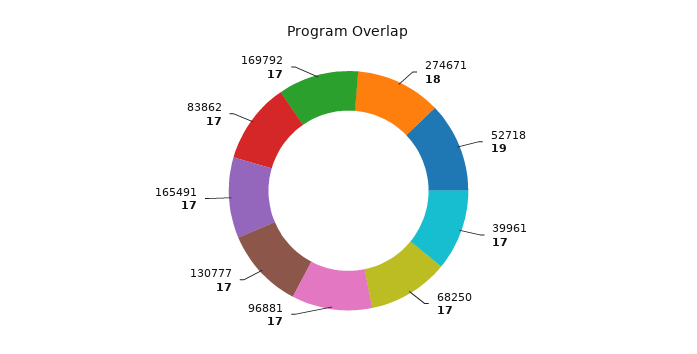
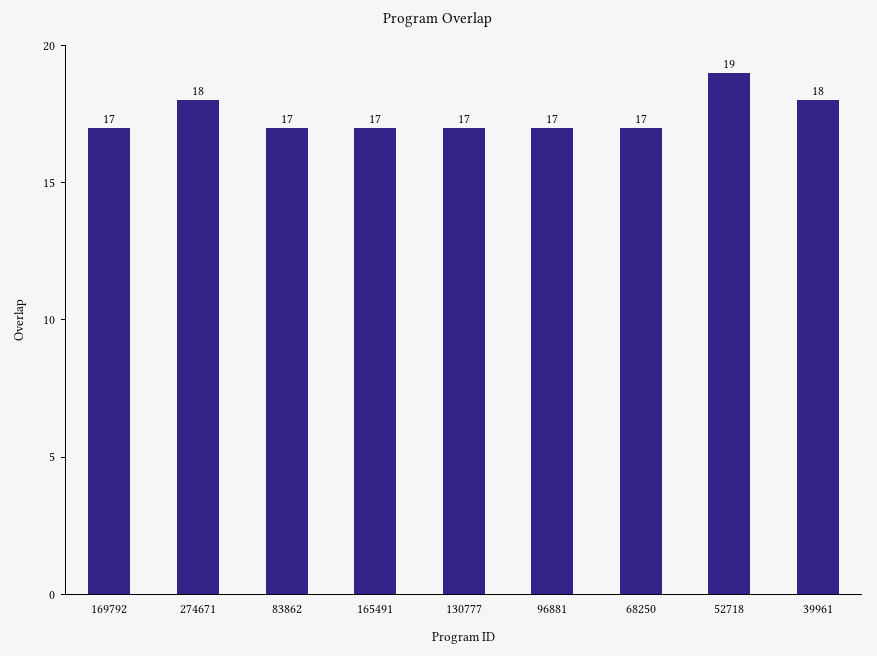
39961: 17 -> 18

